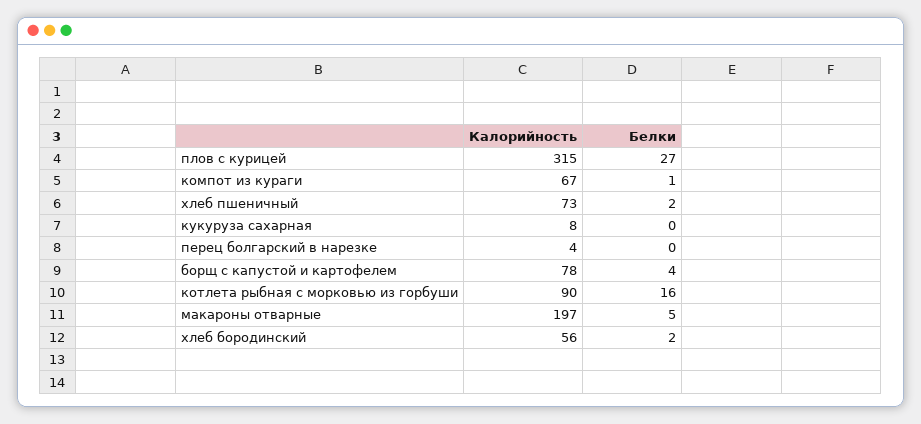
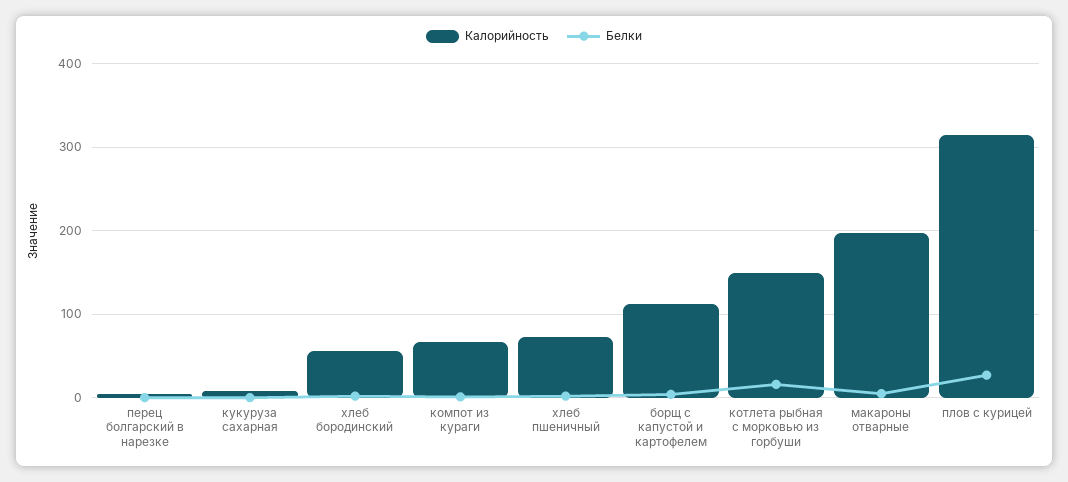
Калорийность, борщ с капустой и картофелем: 78 -> 110
Калорийность, котлета рыбная с морковью из горбуши: 90 -> 150

